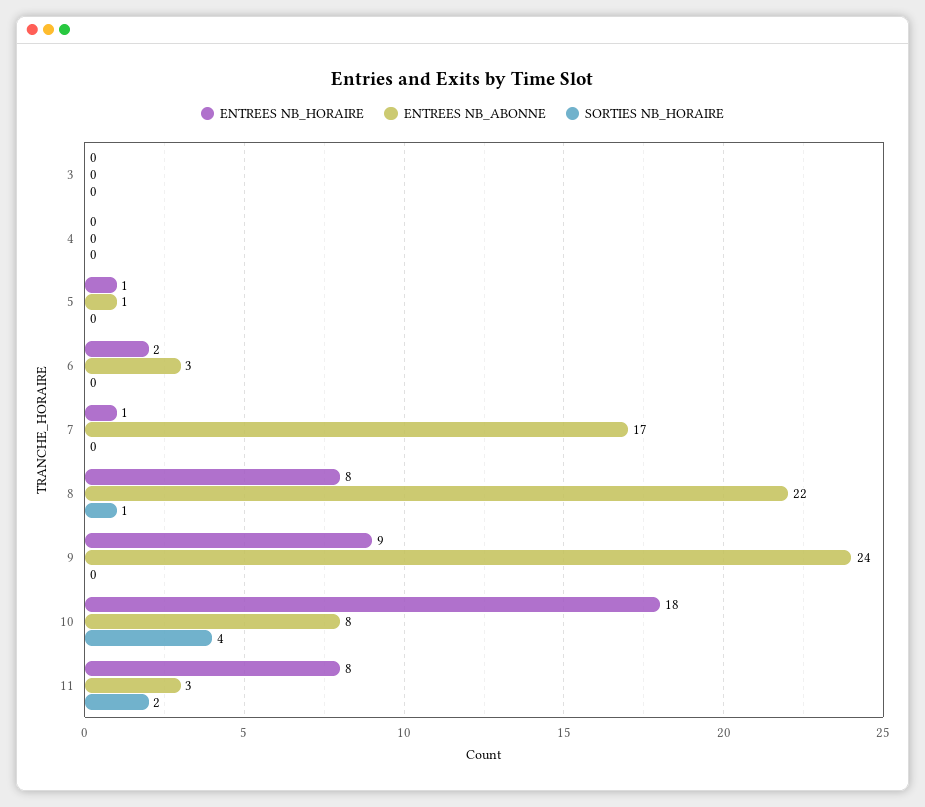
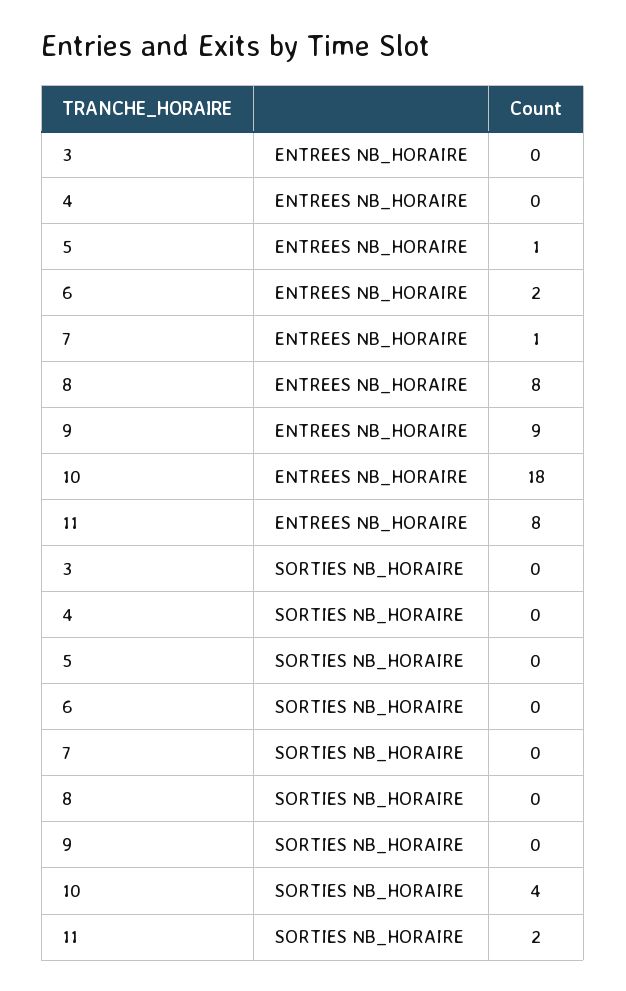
ENTREES NB_ABONNE, 3: 0 -> none
ENTREES NB_ABONNE, 4: 0 -> none
ENTREES NB_ABONNE, 5: 1 -> none
ENTREES NB_ABONNE, 6: 3 -> none
ENTREES NB_ABONNE, 7: 17 -> none
ENTREES NB_ABONNE, 8: 22 -> none
SORTIES NB_HORAIRE, 8: 1 -> 0
ENTREES NB_ABONNE, 9: 24 -> none
ENTREES NB_ABONNE, 10: 8 -> none
ENTREES NB_ABONNE, 11: 3 -> none

